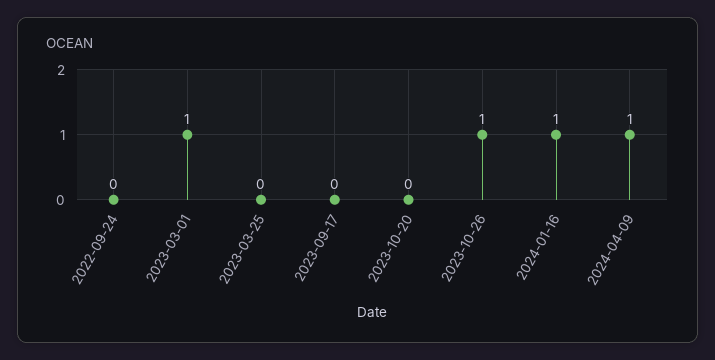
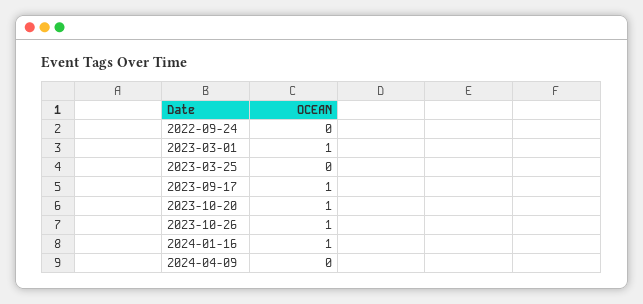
2023-09-17: 0 -> 1
2023-10-20: 0 -> 1
2024-04-09: 1 -> 0

